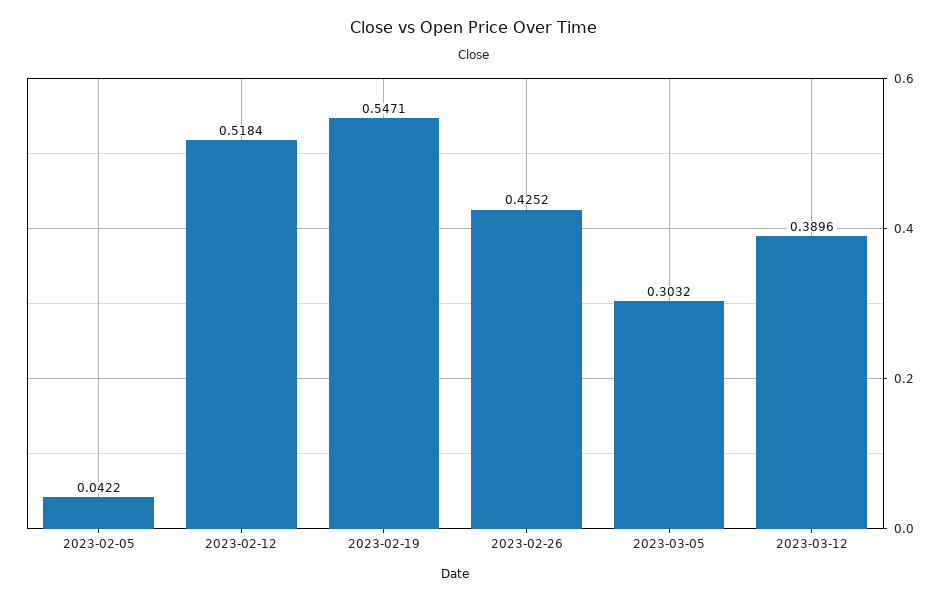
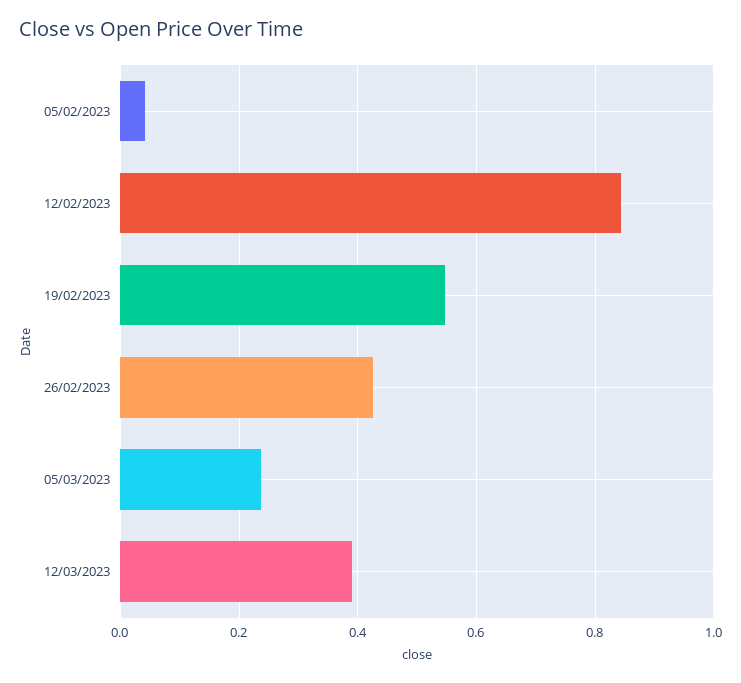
2023-02-12: 0.5184 -> 0.84
2023-03-05: 0.3032 -> 0.24

